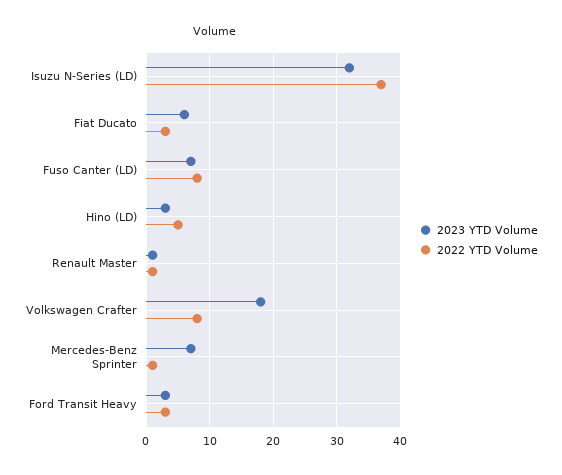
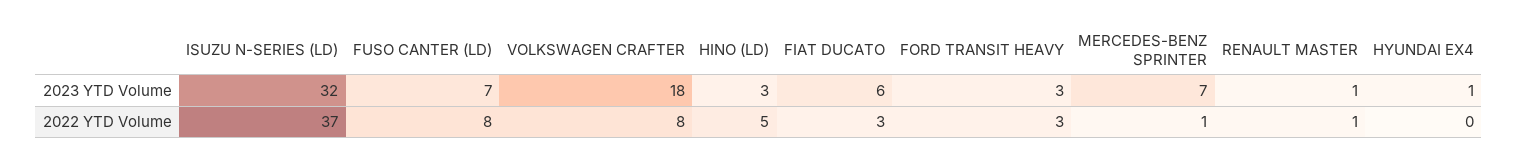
2023 YTD Volume, HYUNDAI EX4: none -> 1
2022 YTD Volume, HYUNDAI EX4: none -> 0

